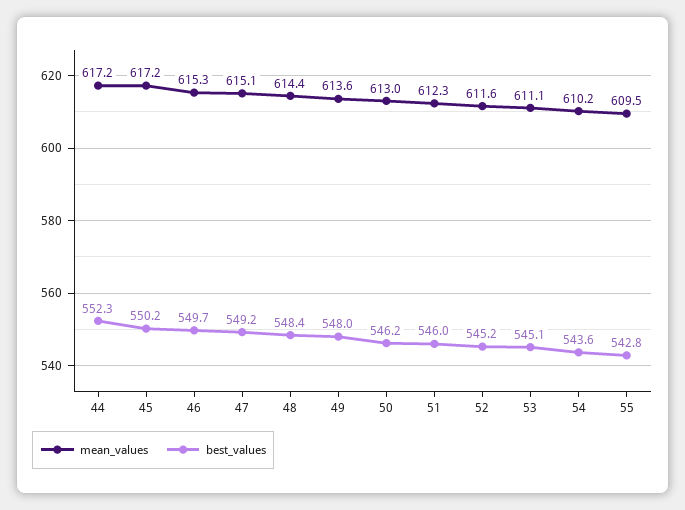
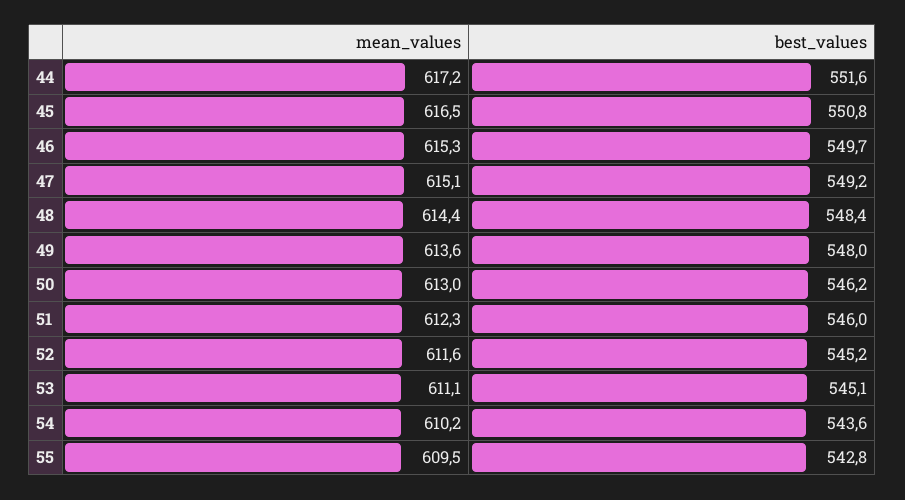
best_values, 44: 552.3 -> 551.6
mean_values, 45: 617.2 -> 616.5
best_values, 45: 550.2 -> 550.8

